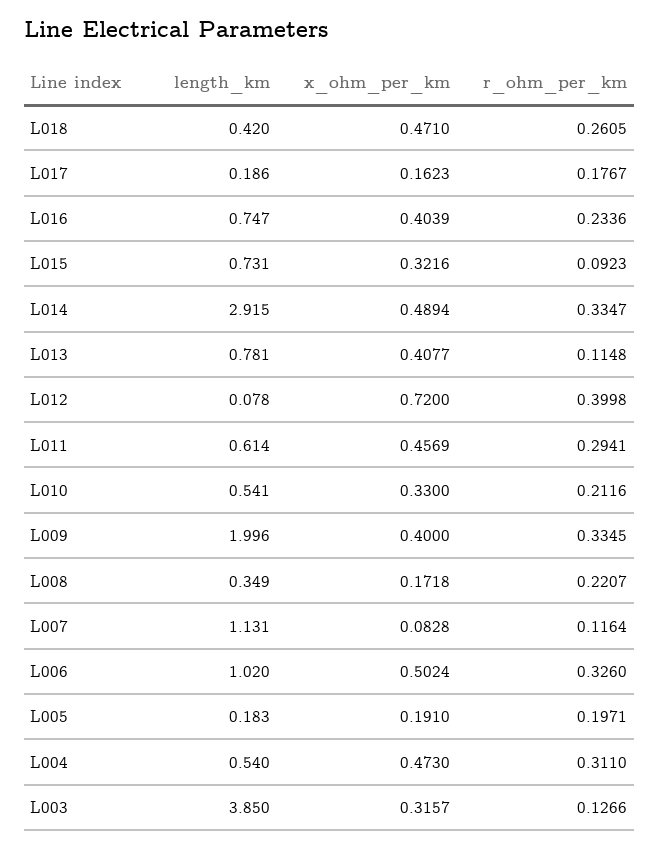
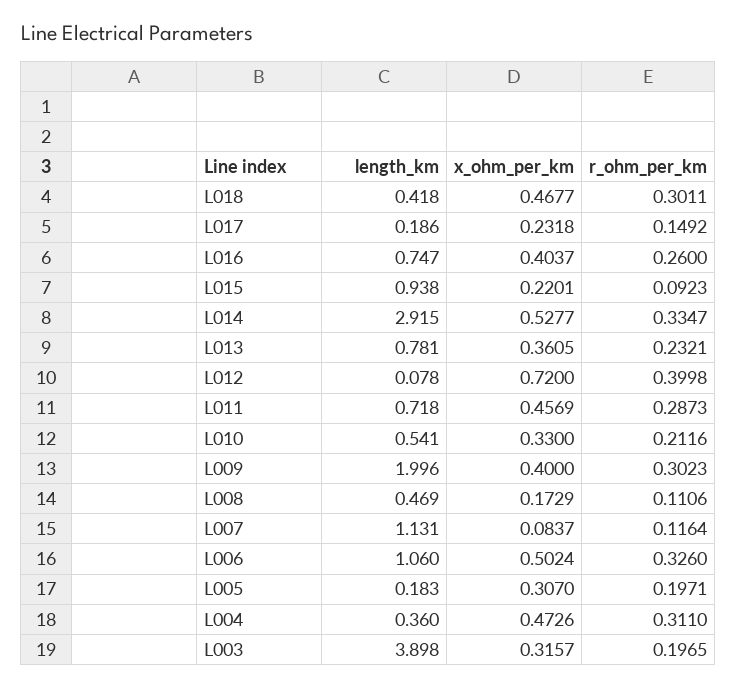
length_km, L018: 0.42 -> 0.418
x_ohm_per_km, L018: 0.471 -> 0.4677
r_ohm_per_km, L018: 0.2605 -> 0.3011
x_ohm_per_km, L017: 0.1623 -> 0.2318
r_ohm_per_km, L017: 0.1767 -> 0.1492
x_ohm_per_km, L016: 0.4039 -> 0.4037
r_ohm_per_km, L016: 0.2336 -> 0.26
length_km, L015: 0.731 -> 0.938
x_ohm_per_km, L015: 0.3216 -> 0.2201
x_ohm_per_km, L014: 0.4894 -> 0.5277
x_ohm_per_km, L013: 0.4077 -> 0.3605
r_ohm_per_km, L013: 0.1148 -> 0.2321
length_km, L011: 0.614 -> 0.718
r_ohm_per_km, L011: 0.2941 -> 0.2873
r_ohm_per_km, L009: 0.3345 -> 0.3023
length_km, L008: 0.349 -> 0.469
x_ohm_per_km, L008: 0.1718 -> 0.1729
r_ohm_per_km, L008: 0.2207 -> 0.1106
x_ohm_per_km, L007: 0.0828 -> 0.0837
length_km, L006: 1.02 -> 1.06
x_ohm_per_km, L005: 0.191 -> 0.307
length_km, L004: 0.54 -> 0.36
x_ohm_per_km, L004: 0.473 -> 0.4726
length_km, L003: 3.85 -> 3.898
r_ohm_per_km, L003: 0.1266 -> 0.1965

